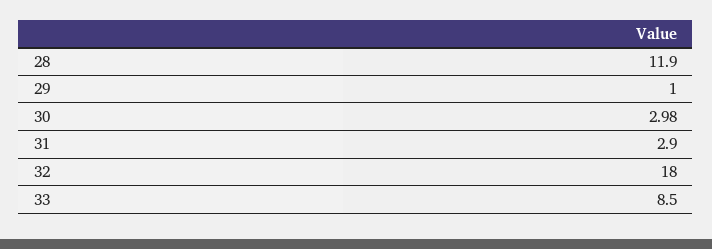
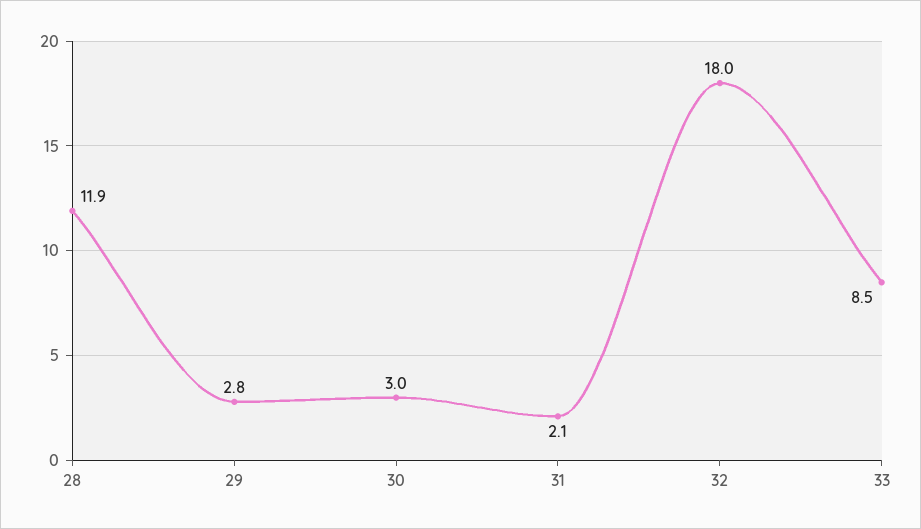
29: 1 -> 2.8
31: 2.9 -> 2.1

